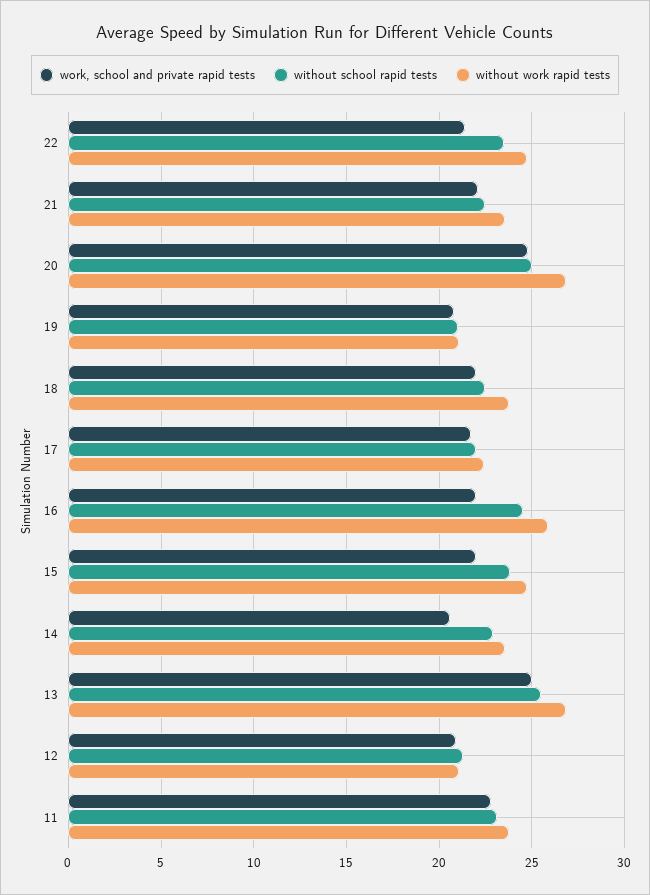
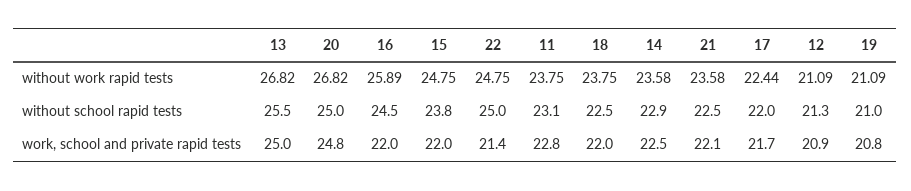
without school rapid tests, 22: 23.5 -> 25
work, school and private rapid tests, 14: 20.5 -> 22.5

